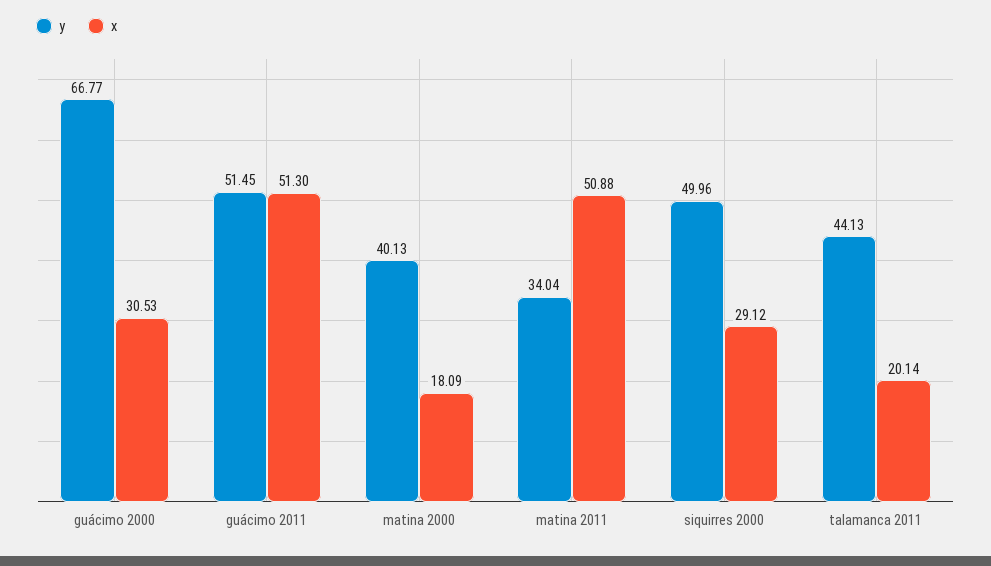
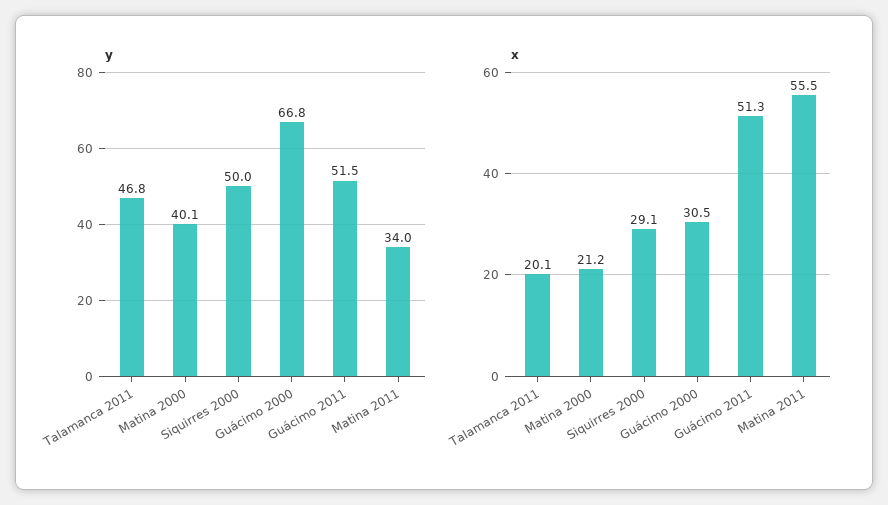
x, matina 2000: 18.09 -> 21.2
x, matina 2011: 50.88 -> 55.5
y, talamanca 2011: 44.13 -> 46.8

